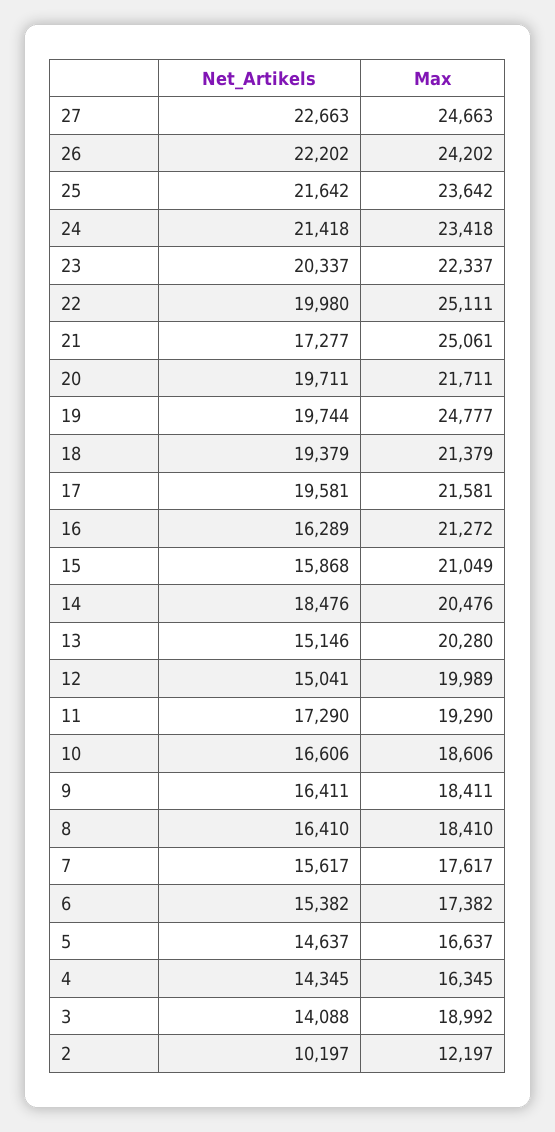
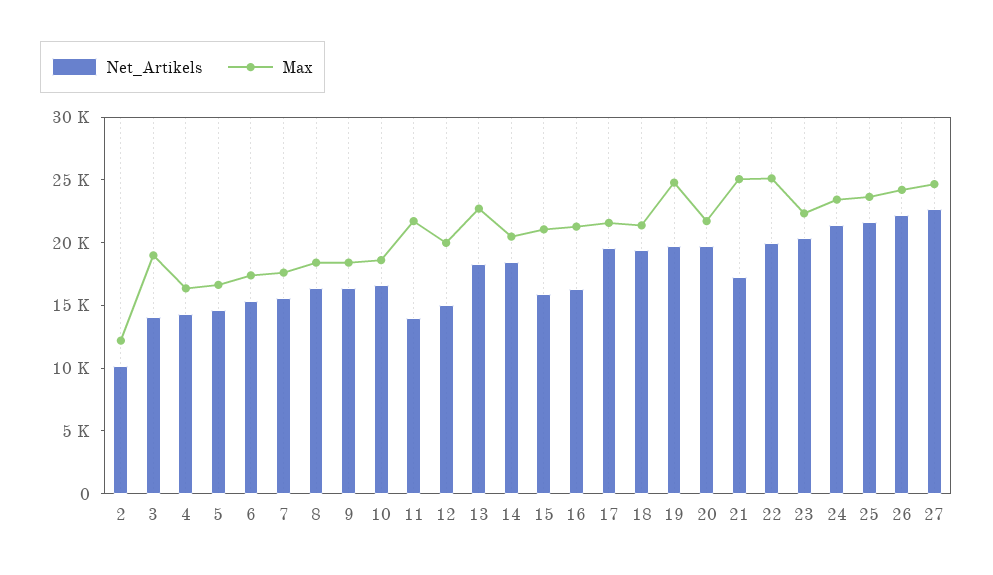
Net_Artikels, 13: 15146 -> 18000
Max, 13: 20280 -> 23000
Net_Artikels, 11: 17290 -> 14000
Max, 11: 19290 -> 22000

